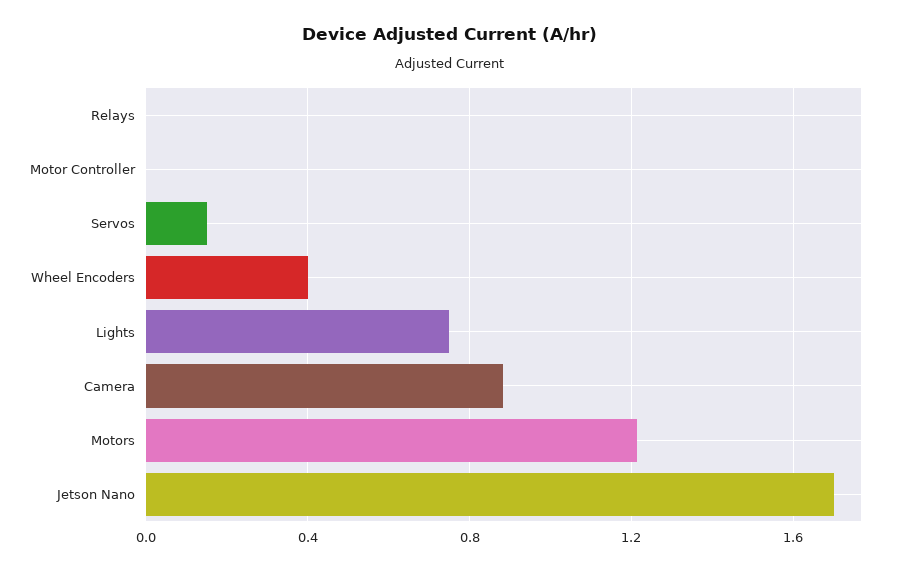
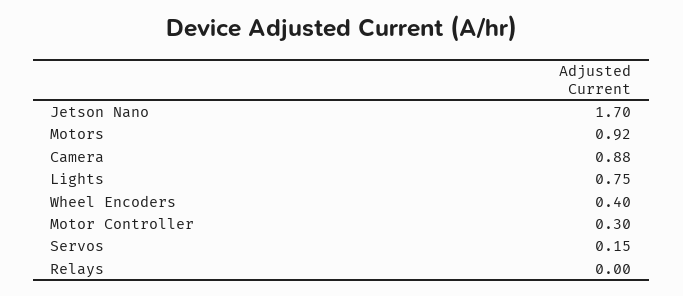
Motor Controller: 0 -> 0.3
Motors: 1.2 -> 0.92

